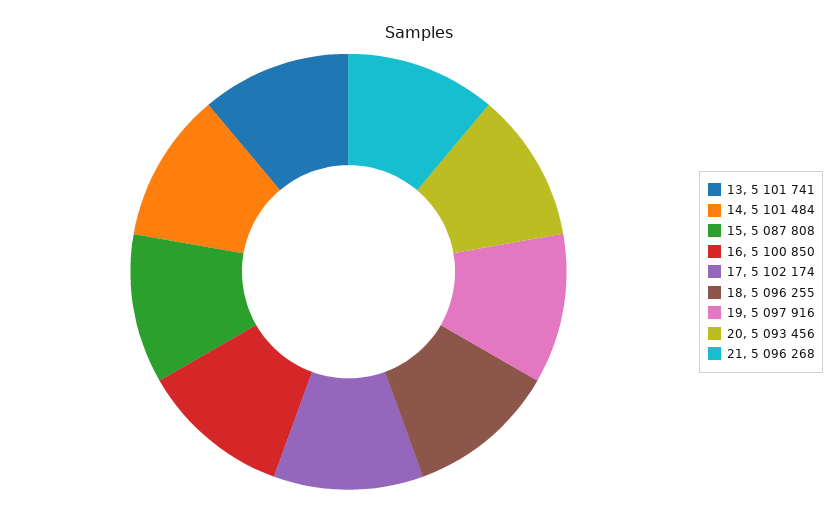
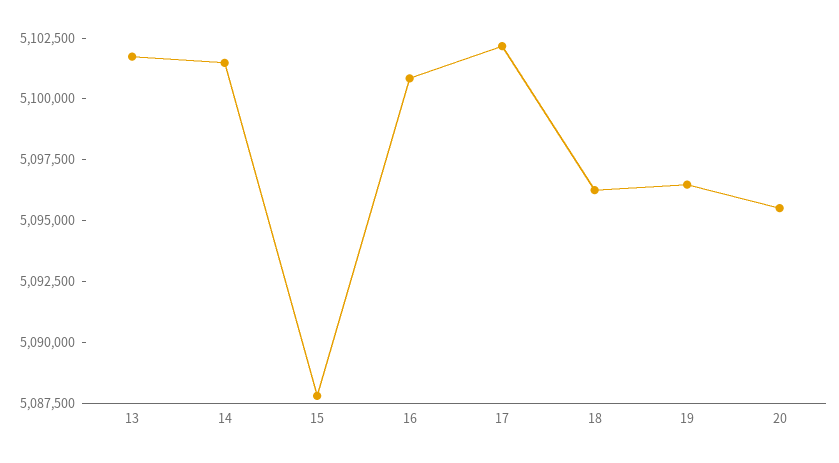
19: 5097916 -> 5096500
20: 5093456 -> 5095500
21: 5096268 -> none

